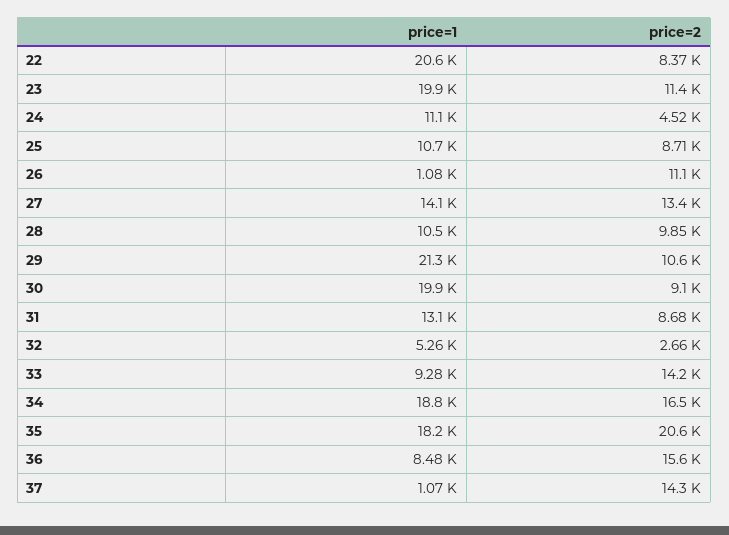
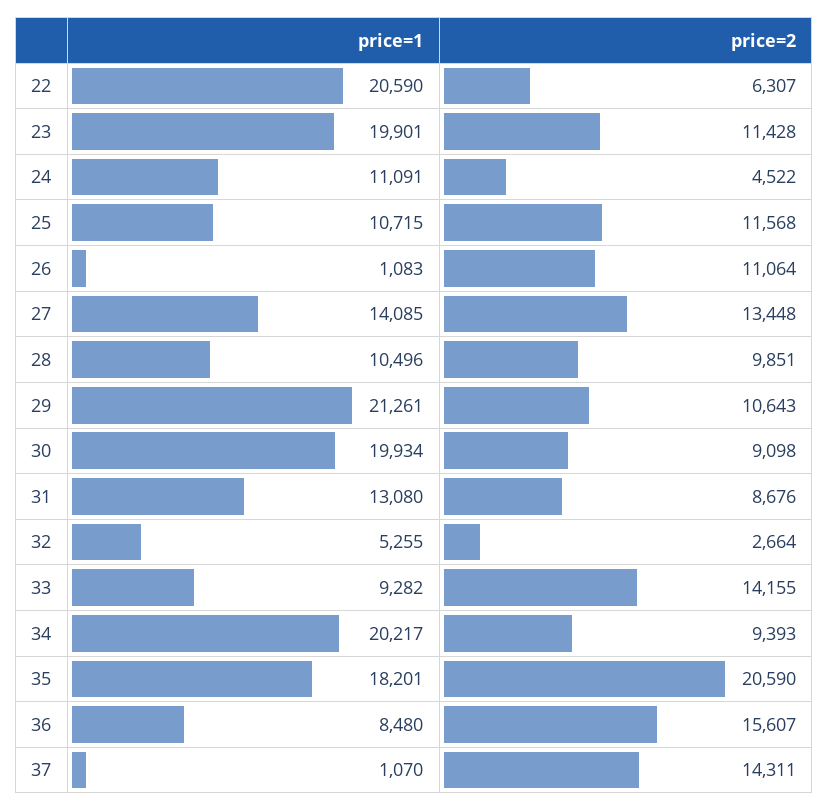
price=2, 22: 8370 -> 6307
price=2, 25: 8710 -> 11568
price=1, 34: 18800 -> 20217
price=2, 34: 16500 -> 9393

